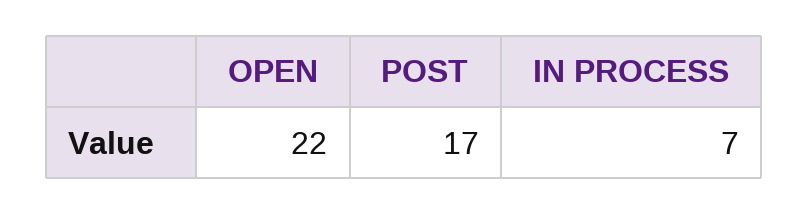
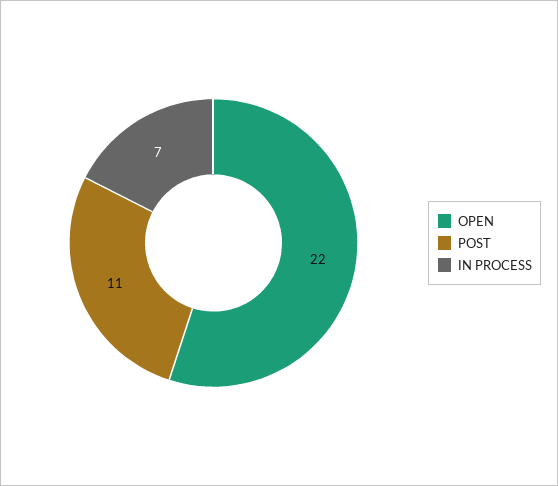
POST: 17 -> 11

